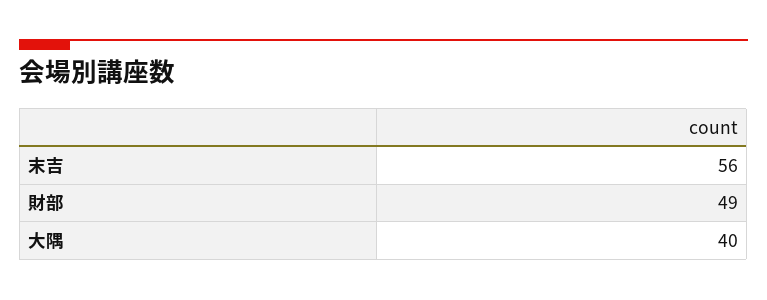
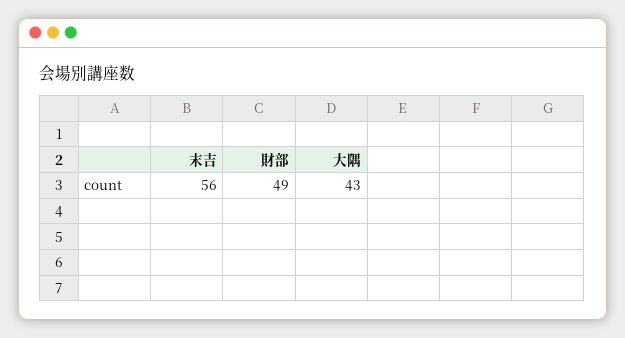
大隅: 40 -> 43

